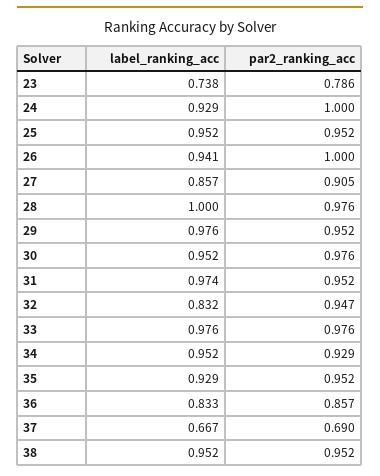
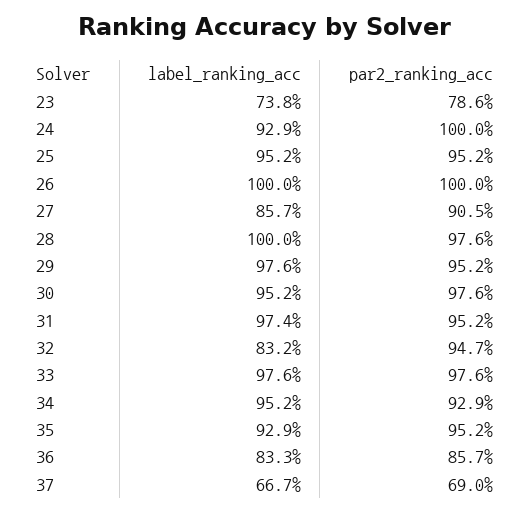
label_ranking_acc, 26: 0.941 -> 1
label_ranking_acc, 38: 0.952 -> none
par2_ranking_acc, 38: 0.952 -> none

